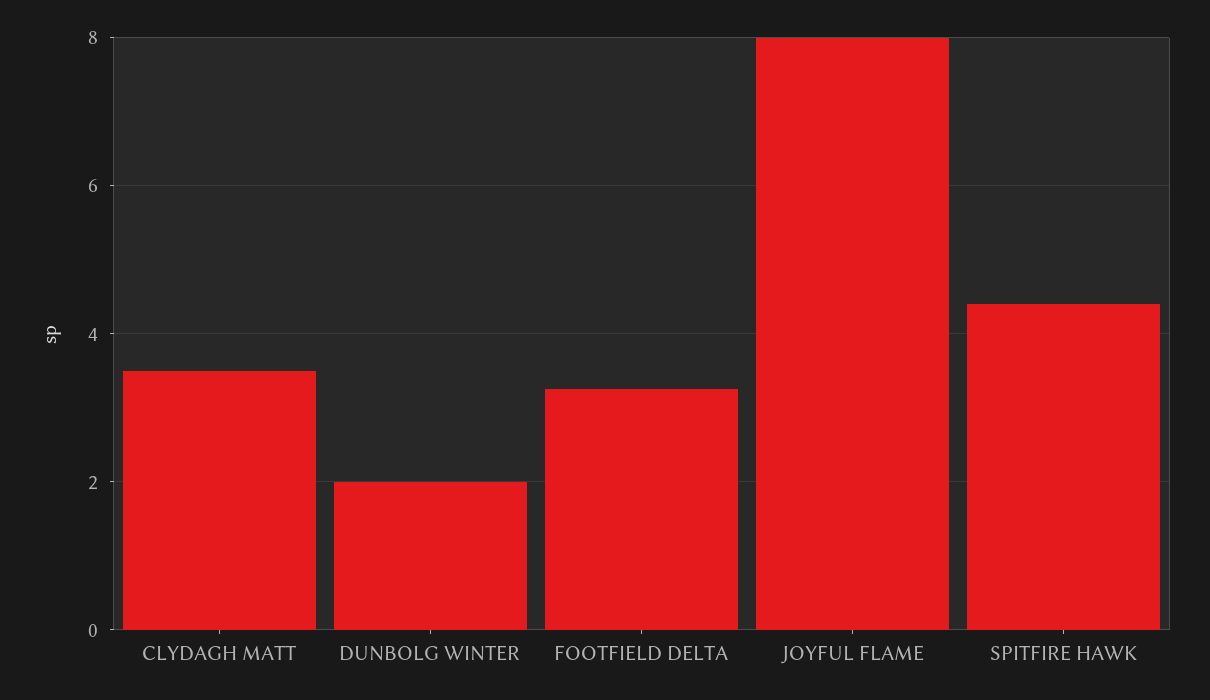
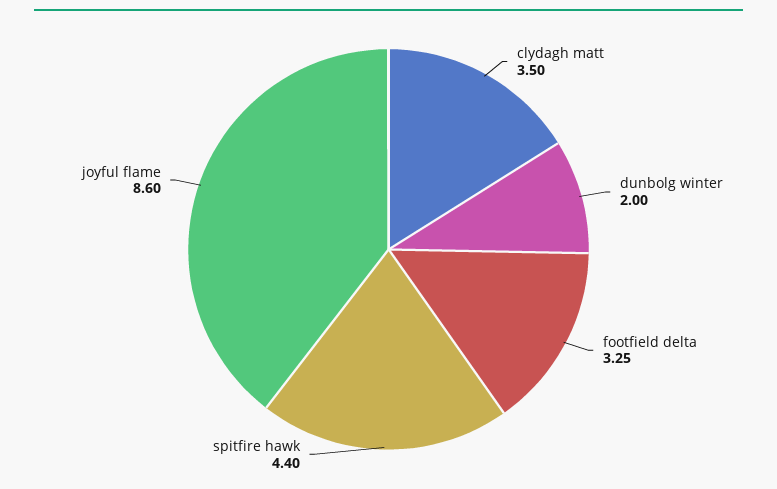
JOYFUL FLAME: 8 -> 8.6

